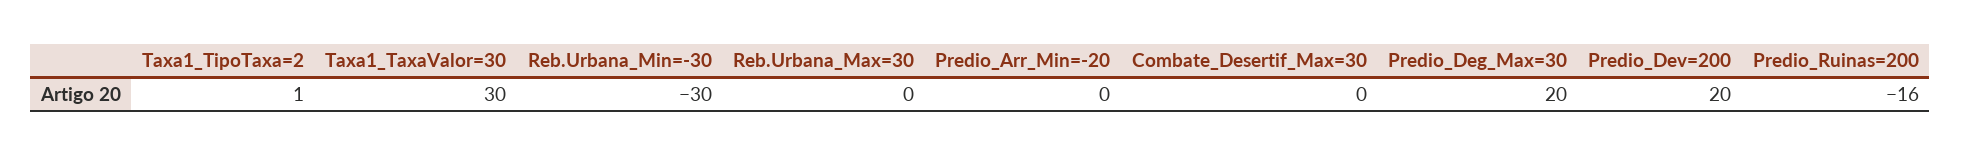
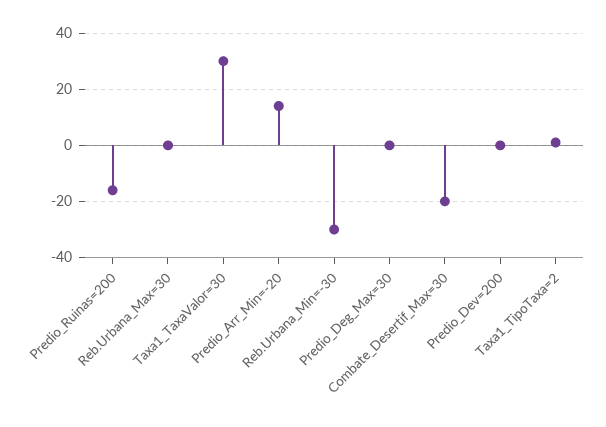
Predio_Arr_Min=-20: 0 -> 15
Combate_Desertif_Max=30: 0 -> -20
Predio_Deg_Max=30: 20 -> 0
Predio_Dev=200: 20 -> 0

